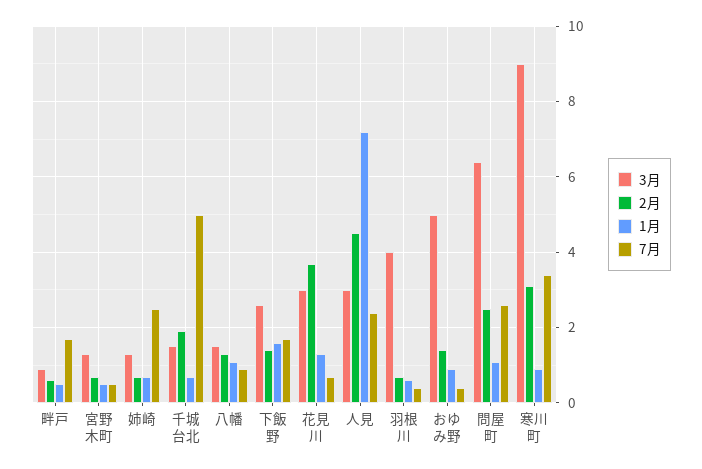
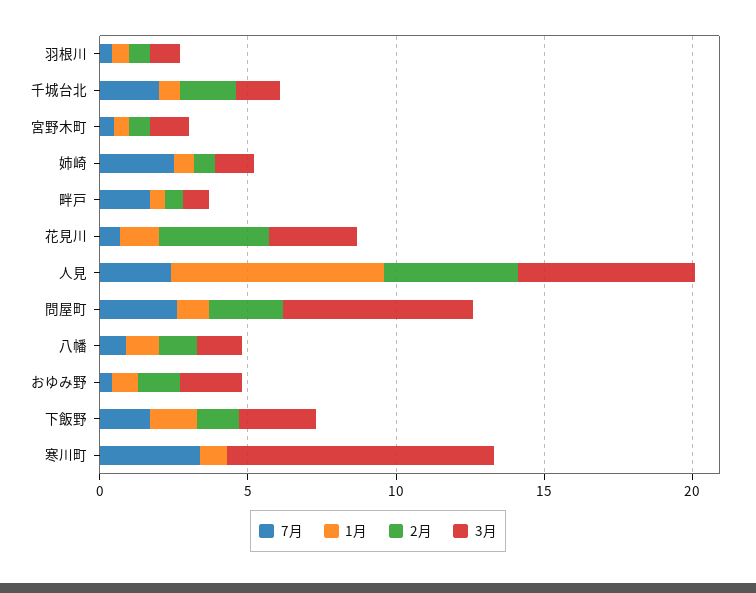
7月, 千城台北: 5 -> 2
3月, 人見: 3 -> 6
3月, 羽根川: 4 -> 1
3月, おゆみ野: 5 -> 2
2月, 寒川町: 3 -> 0

